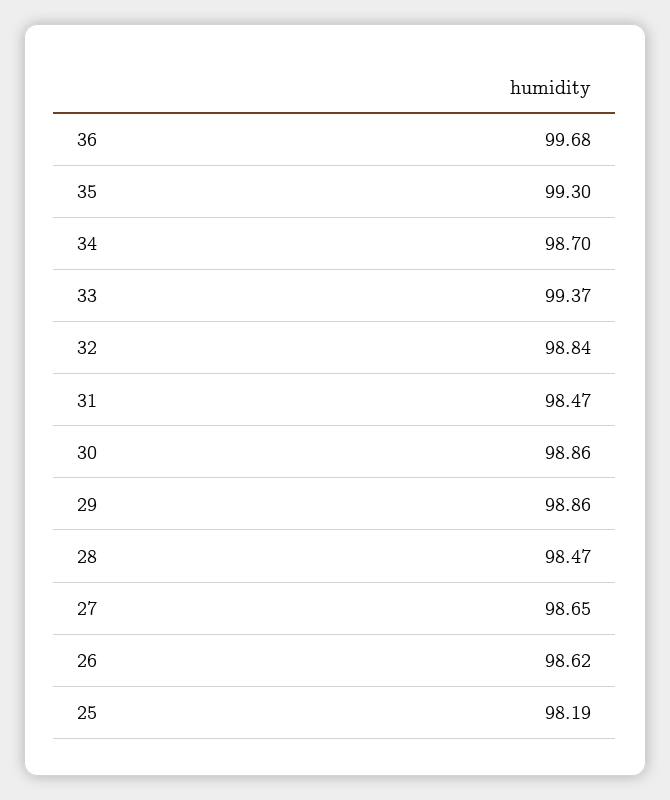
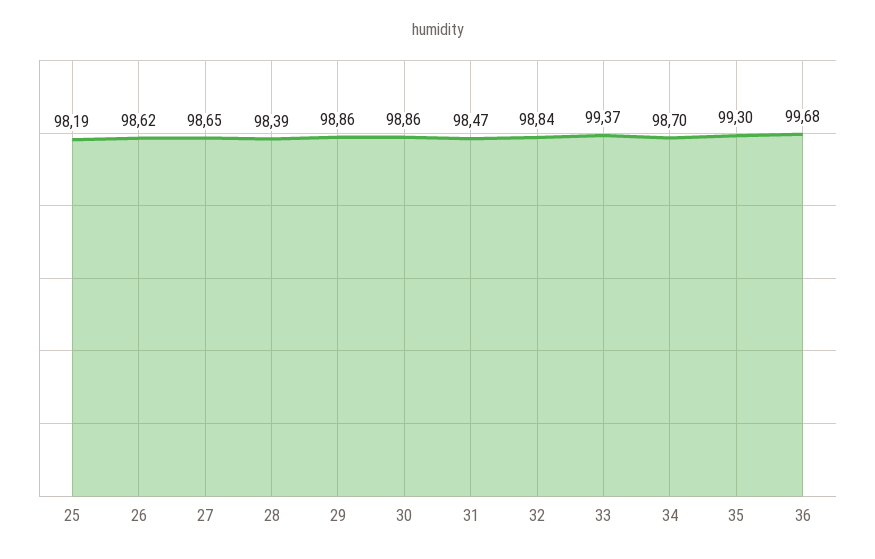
28: 98.47 -> 98.39

